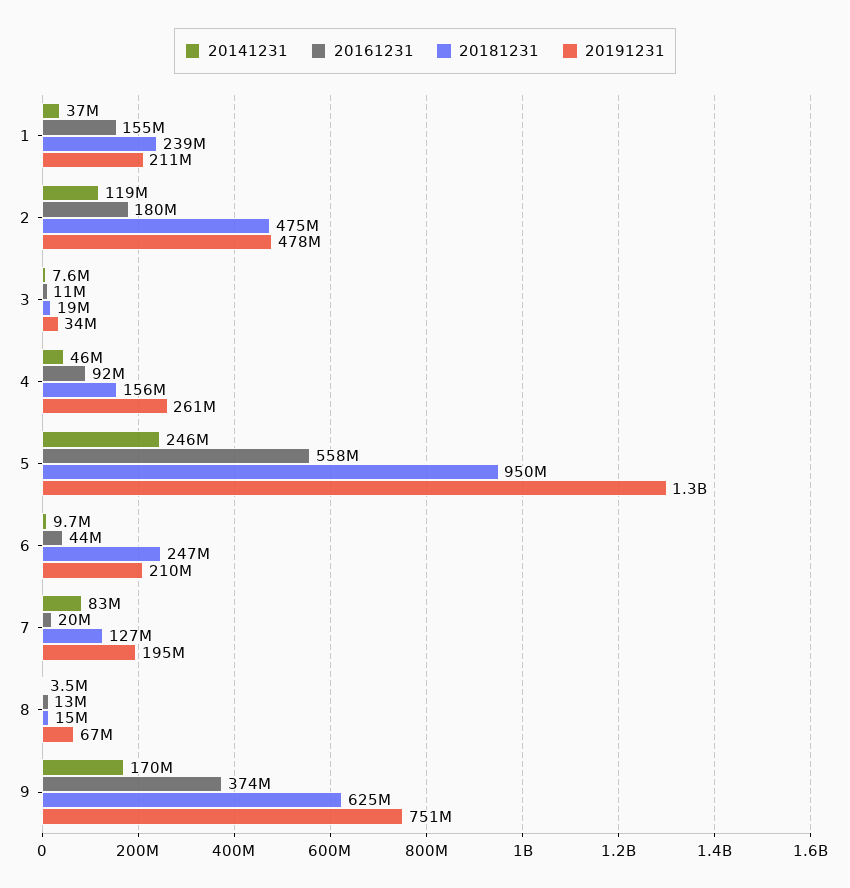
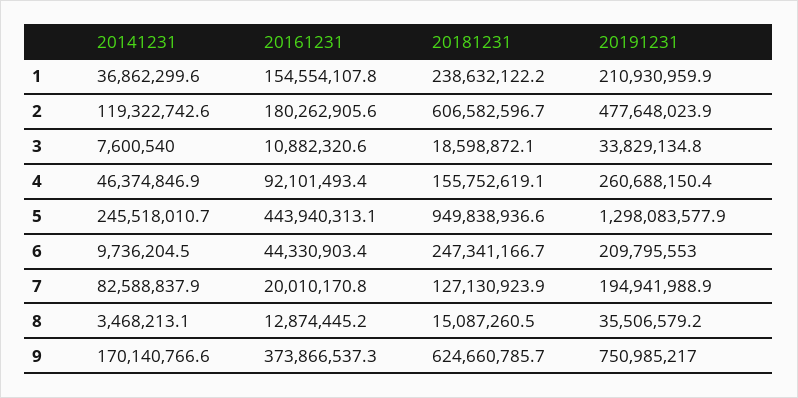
20181231, 2: 475000000 -> 606582596.7
20161231, 5: 558000000 -> 443940313.1
20191231, 8: 67000000 -> 35506579.2

